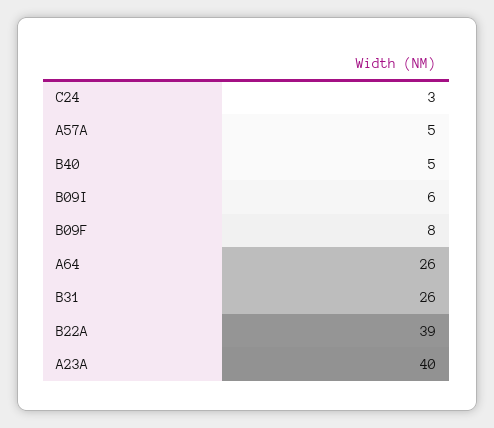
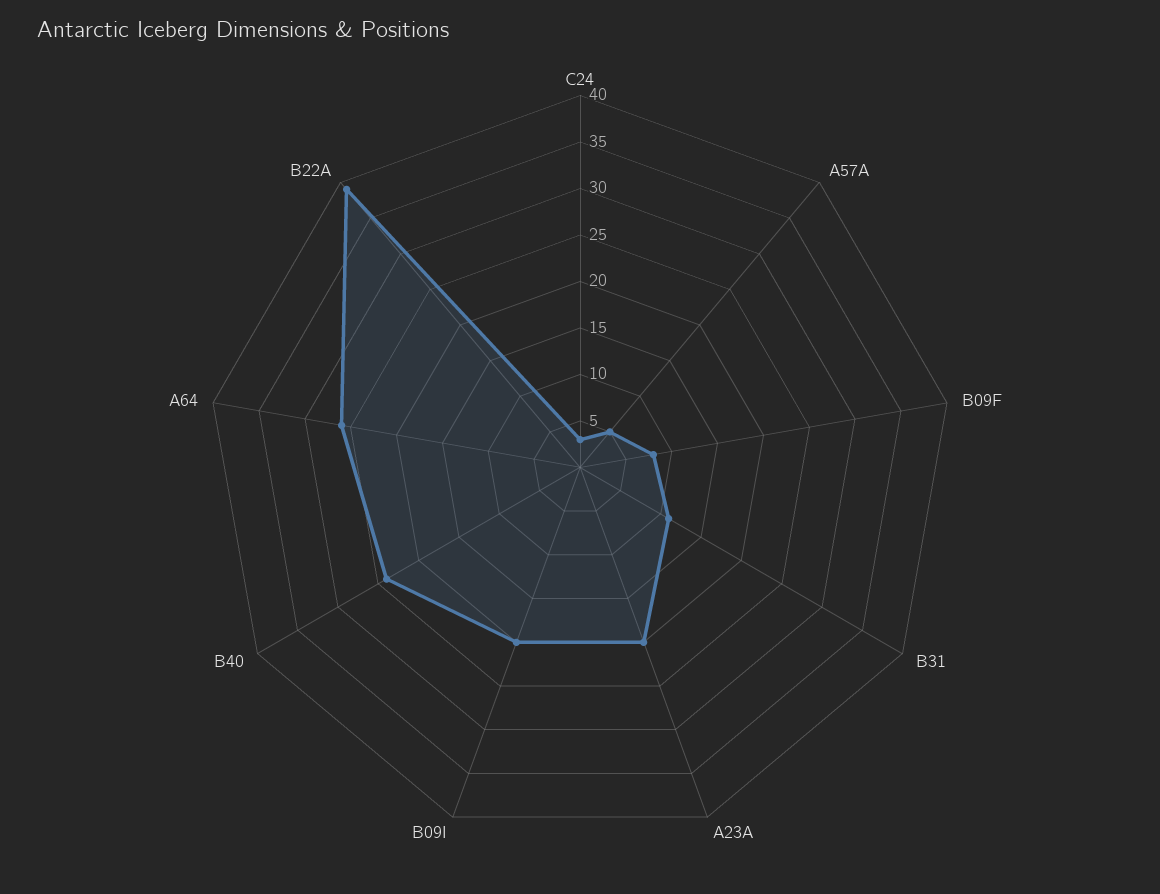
B40: 5 -> 24
B09I: 6 -> 20
B31: 26 -> 11
A23A: 40 -> 20

